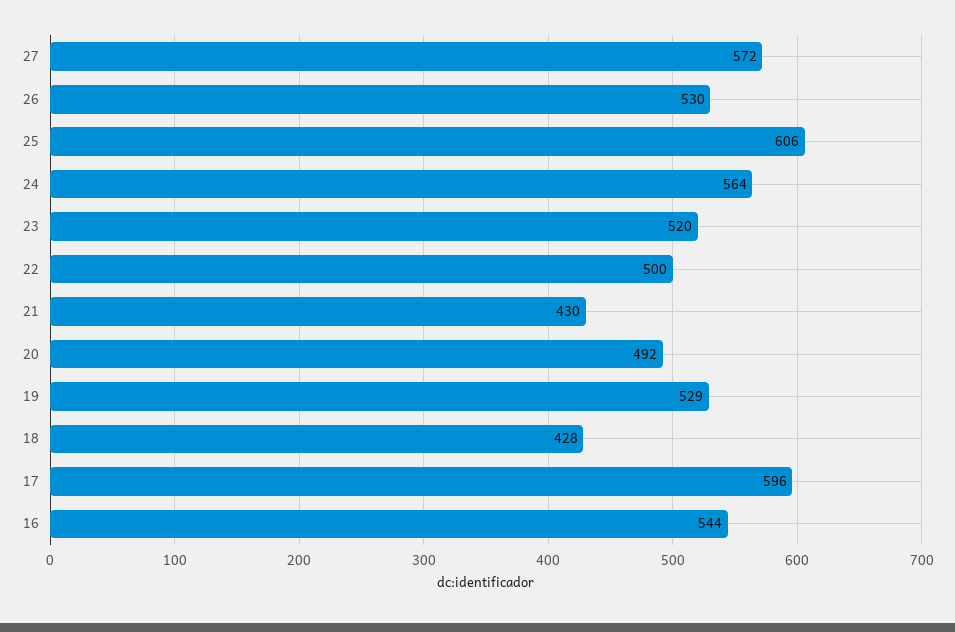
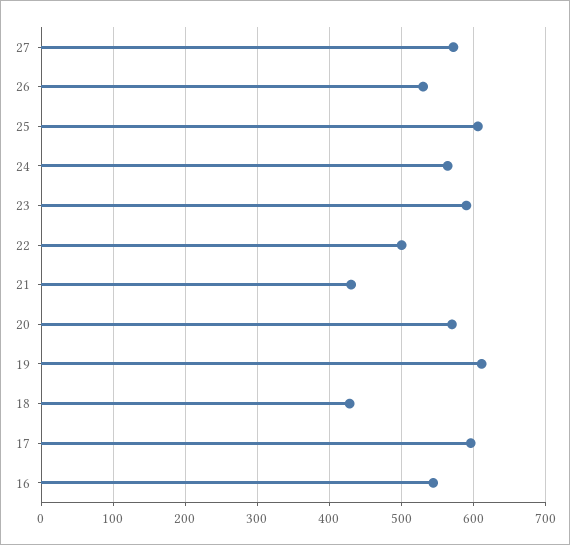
23: 520 -> 590
20: 492 -> 570
19: 529 -> 610

